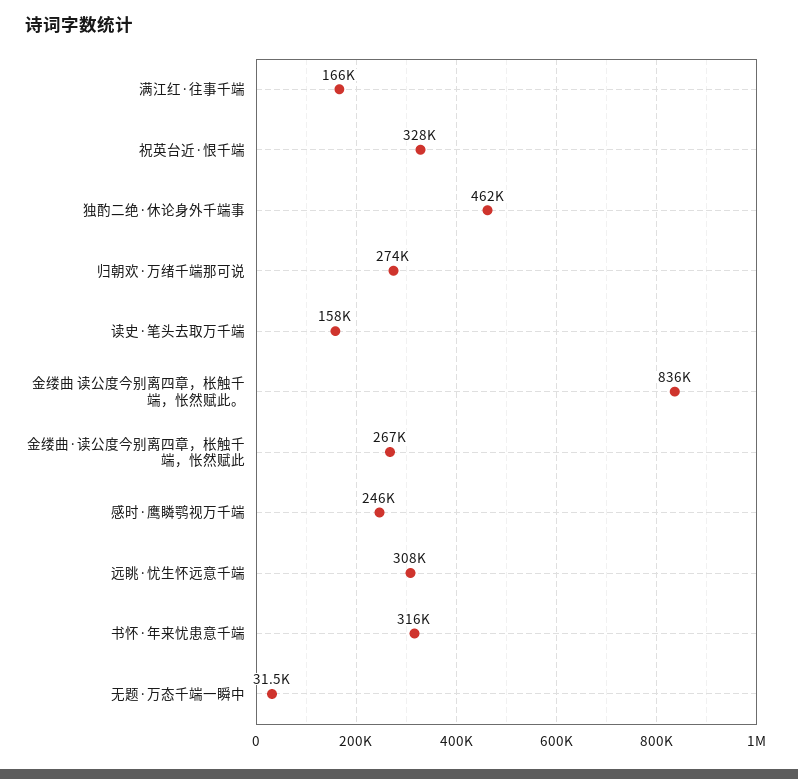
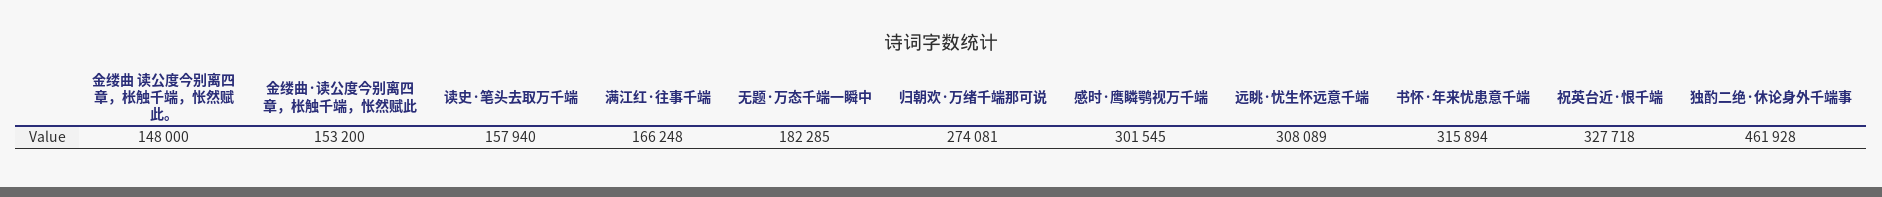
金缕曲 读公度今别离四章，枨触千端，怅然赋此。: 836000 -> 148000
金缕曲·读公度今别离四章，枨触千端，怅然赋此: 267000 -> 153200
感时·鹰瞵鹗视万千端: 246000 -> 301545
无题·万态千端一瞬中: 31500 -> 182285

